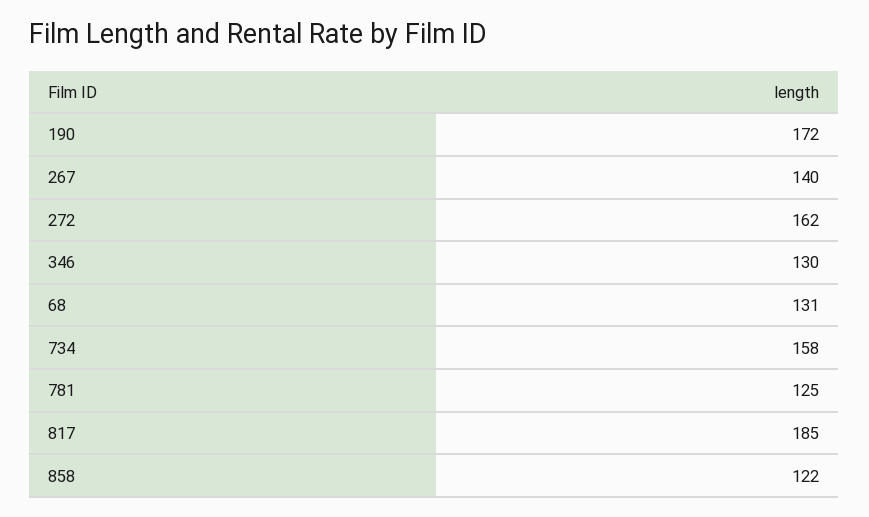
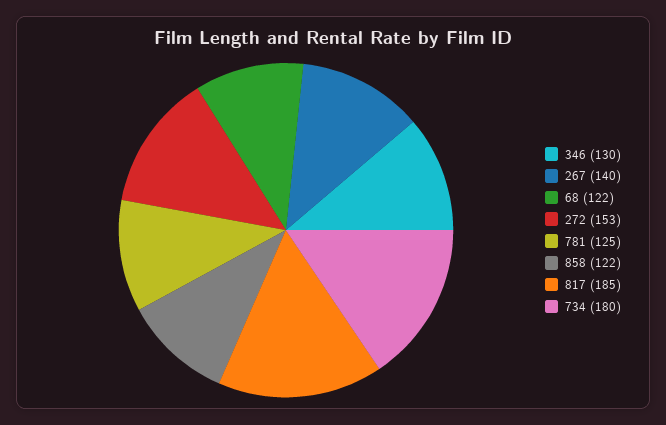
190: 172 -> none
272: 162 -> 153
68: 131 -> 122
734: 158 -> 180

